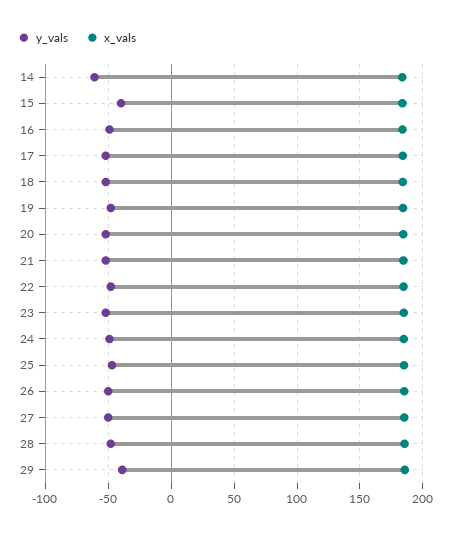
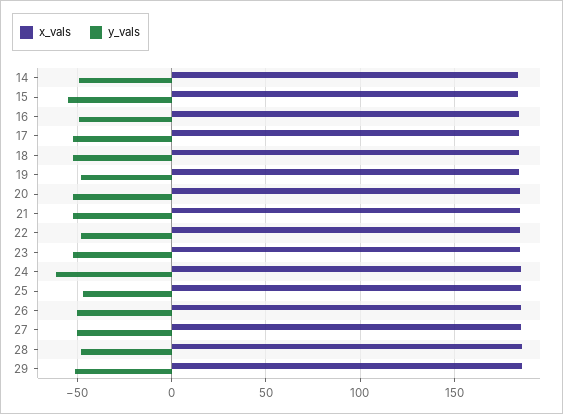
y_vals, 14: -60 -> -50
y_vals, 15: -40 -> -55
y_vals, 24: -50 -> -60
y_vals, 29: -40 -> -50

